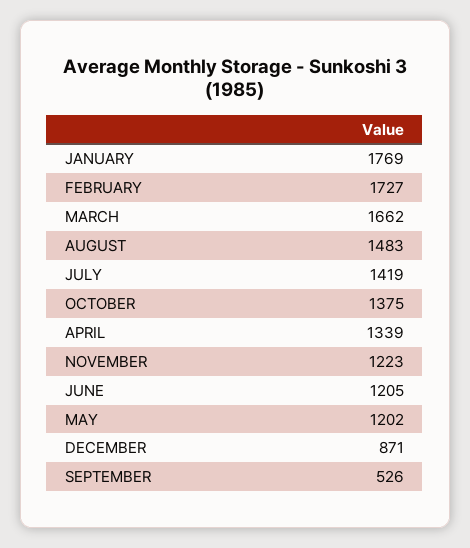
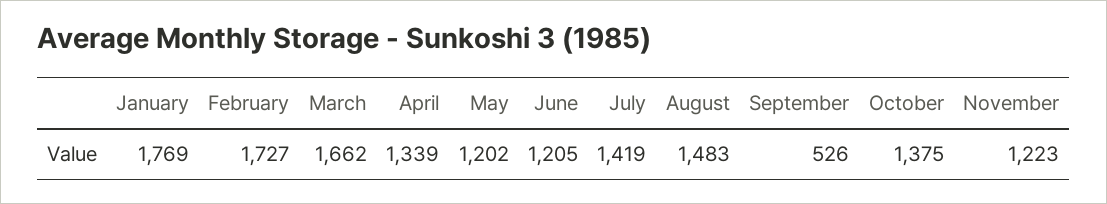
DECEMBER: 871 -> none

